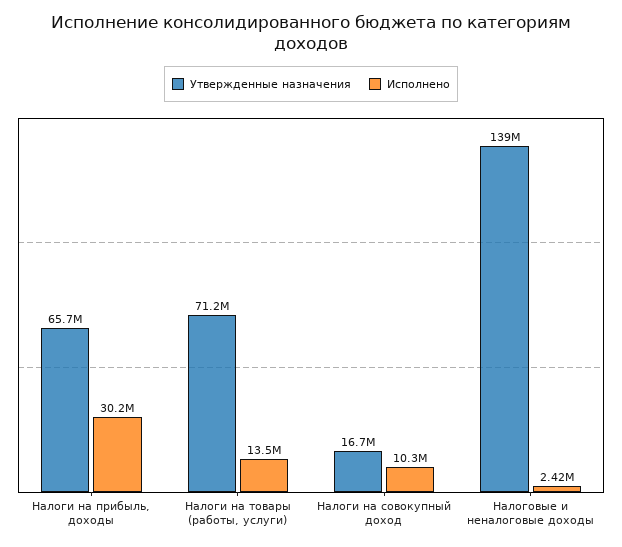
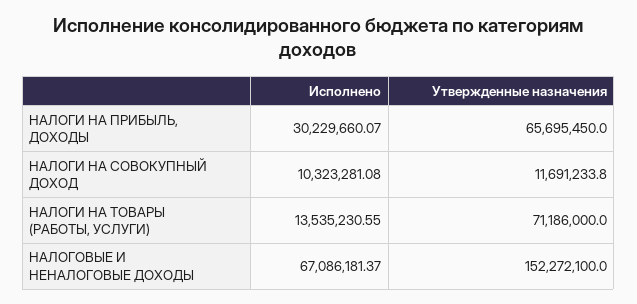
Утвержденные назначения, Налоги на совокупный доход: 16700000 -> 11691233.8
Утвержденные назначения, Налоговые и неналоговые доходы: 139000000 -> 152272100
Исполнено, Налоговые и неналоговые доходы: 2420000 -> 67086181.37

